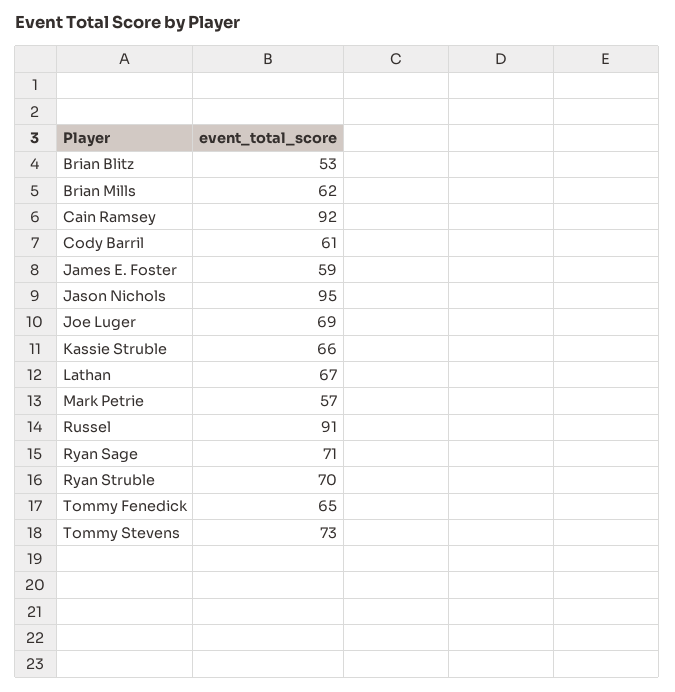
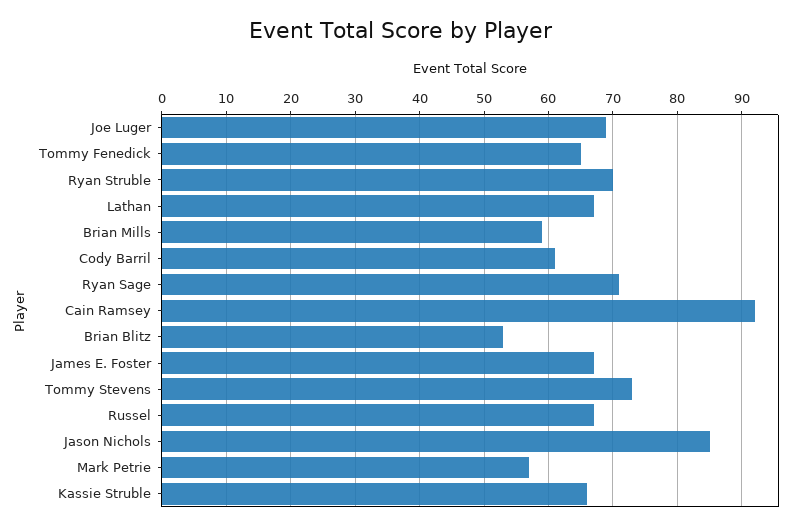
Brian Mills: 62 -> 59
James E. Foster: 59 -> 67
Jason Nichols: 95 -> 85
Russel: 91 -> 67

